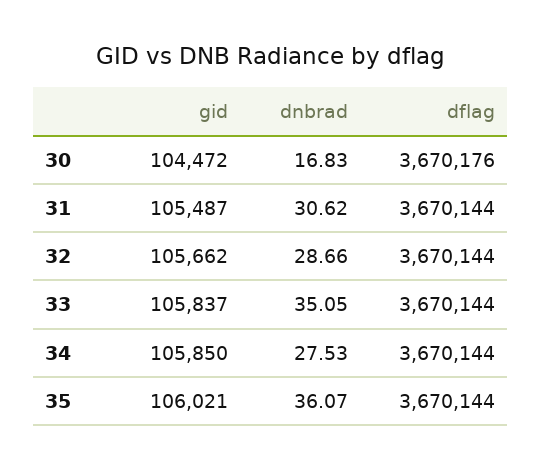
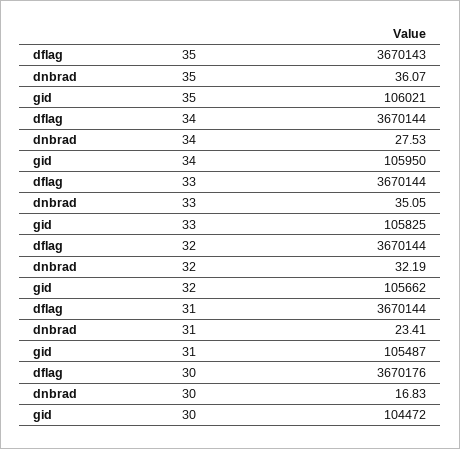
dnbrad, 31: 30.62 -> 23.41
dnbrad, 32: 28.66 -> 32.19
gid, 33: 105837 -> 105825
gid, 34: 105850 -> 105950
dflag, 35: 3670144 -> 3670143

